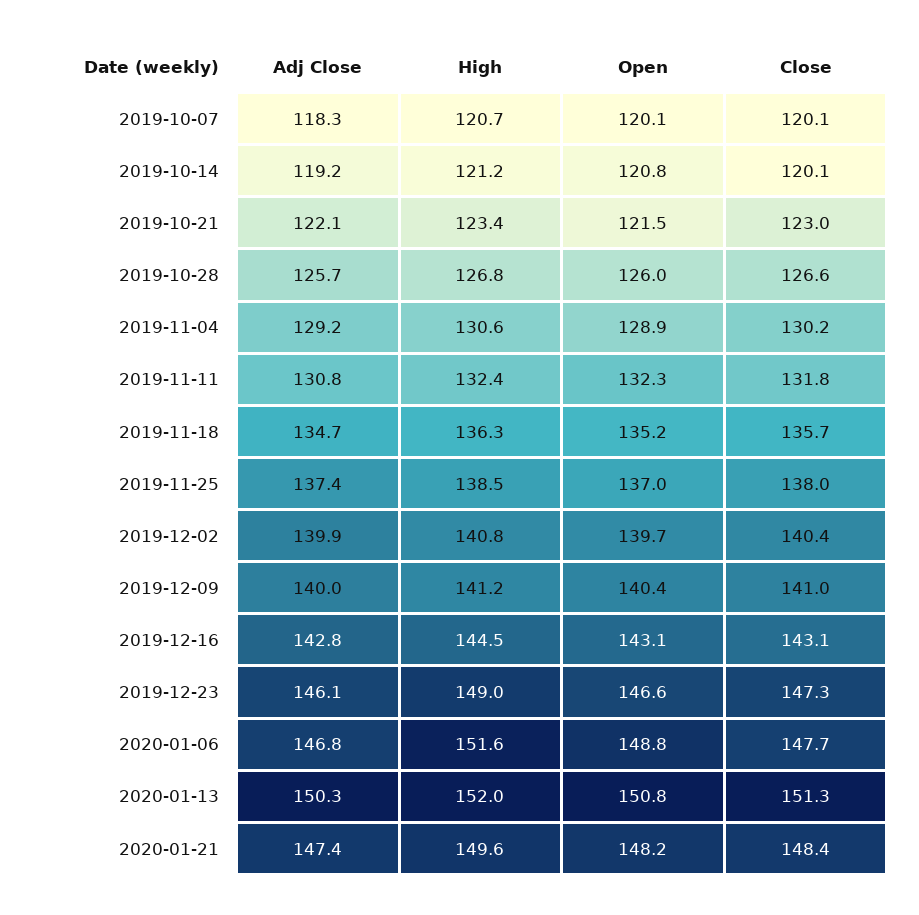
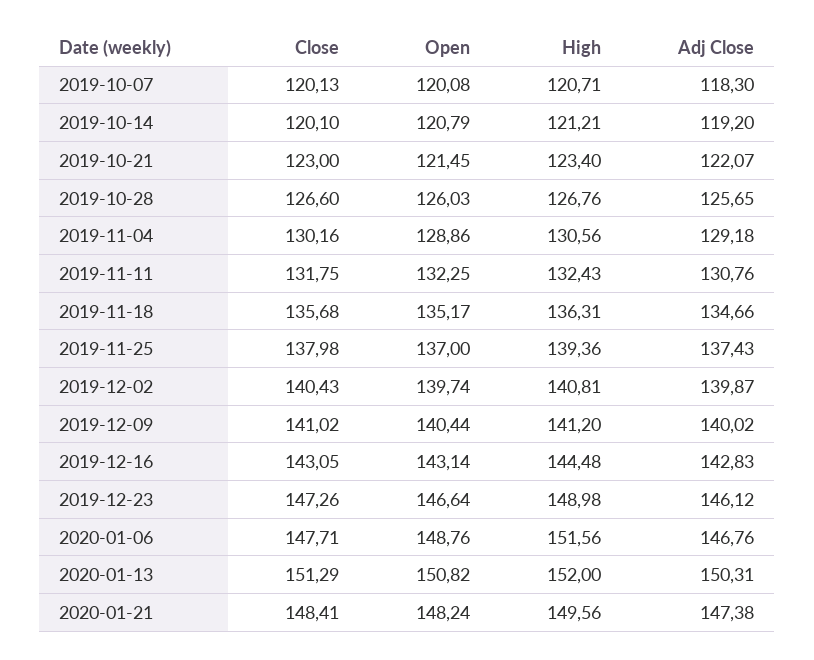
High, 2019-11-25: 138.5 -> 139.36

